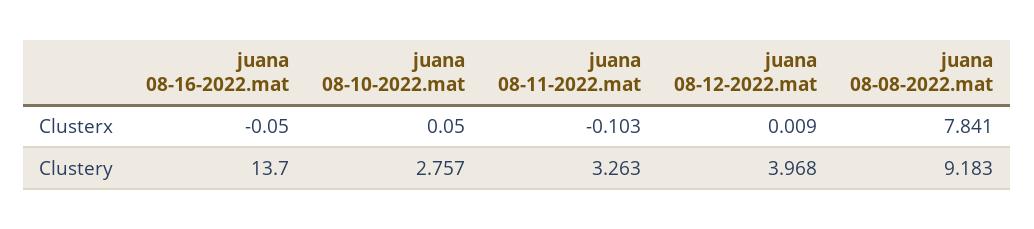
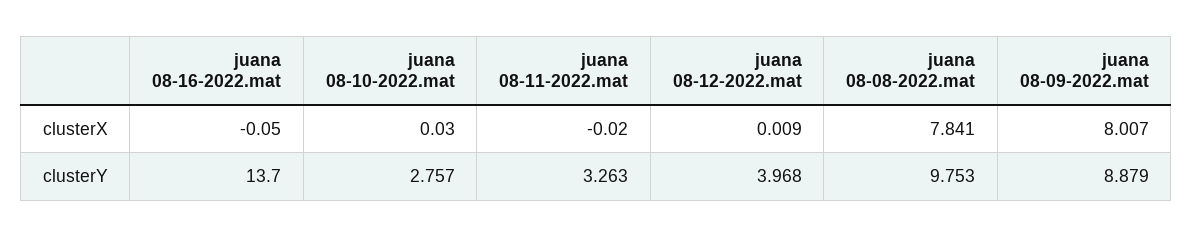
juana 08-10-2022.mat, Clusterx: 0.05 -> 0.03
juana 08-11-2022.mat, Clusterx: -0.103 -> -0.02
juana 08-08-2022.mat, Clustery: 9.183 -> 9.753
juana 08-09-2022.mat, Clusterx: none -> 8.007
juana 08-09-2022.mat, Clustery: none -> 8.879

